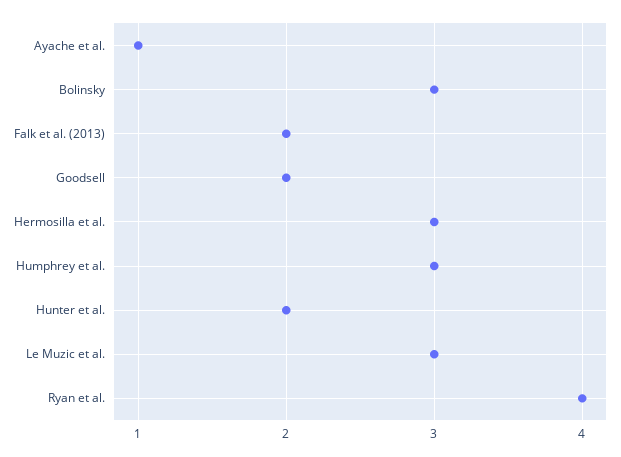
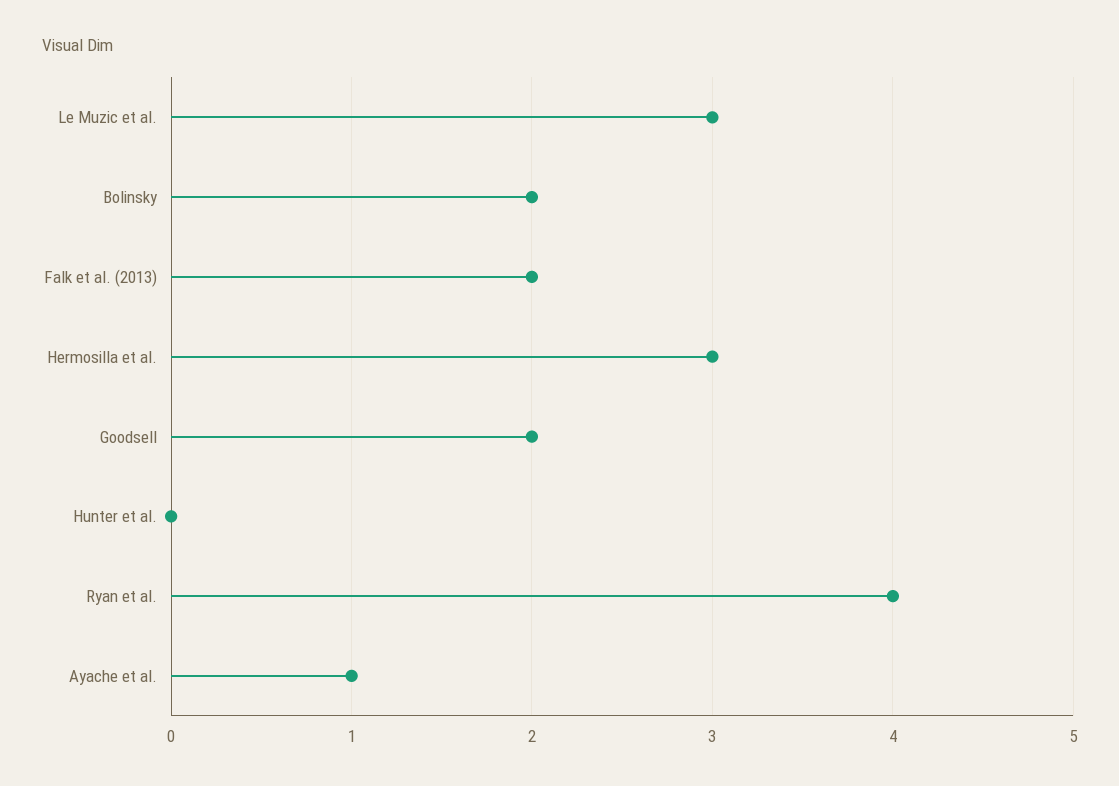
Bolinsky: 3 -> 2
Humphrey et al.: 3 -> none
Hunter et al.: 2 -> 0

